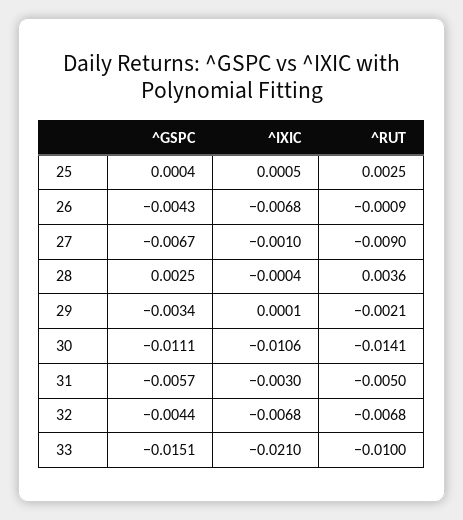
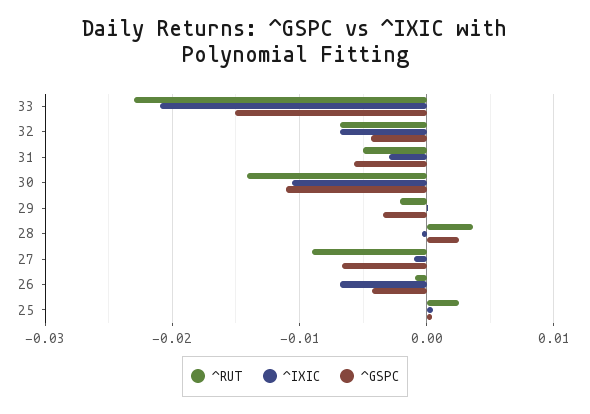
^RUT, 33: -0.01 -> -0.023

